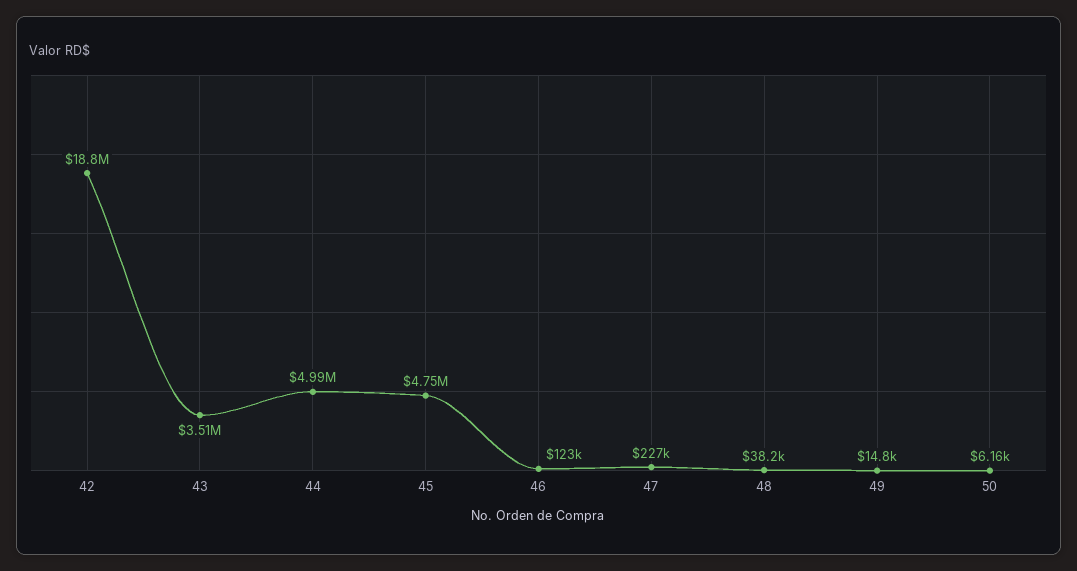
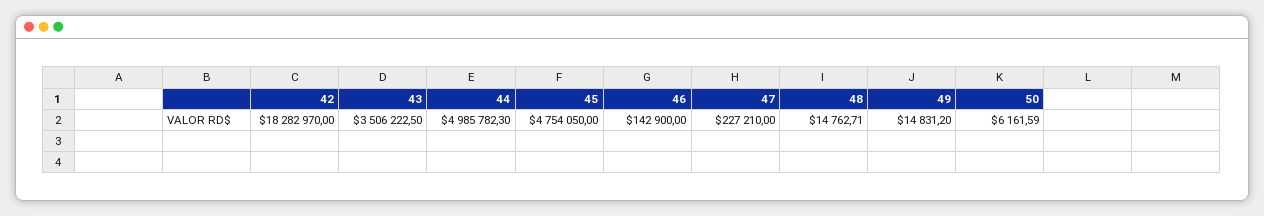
42: 18800000 -> 18282970
46: 123000 -> 142900
48: 38200 -> 14762.71

